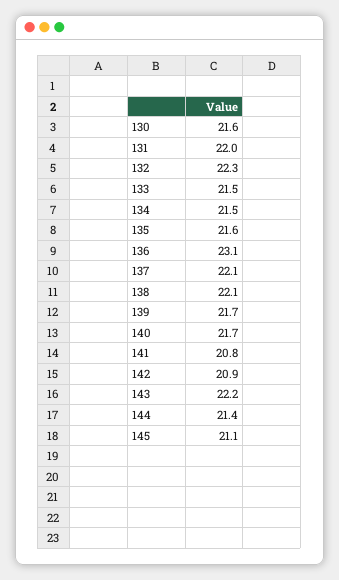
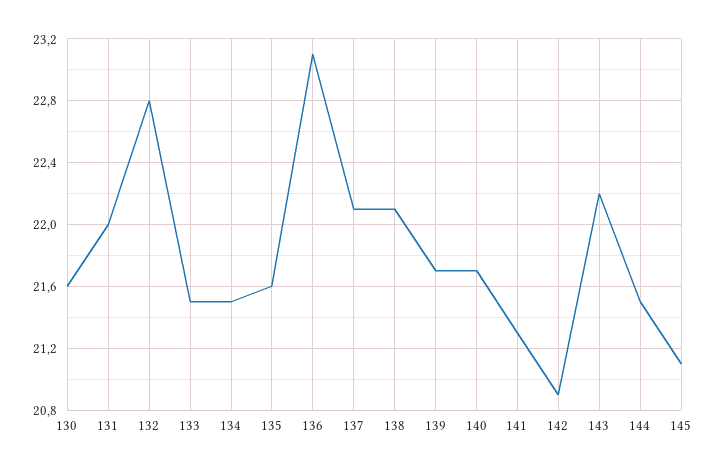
132: 22.3 -> 22.8
141: 20.8 -> 21.3
144: 21.4 -> 21.5

